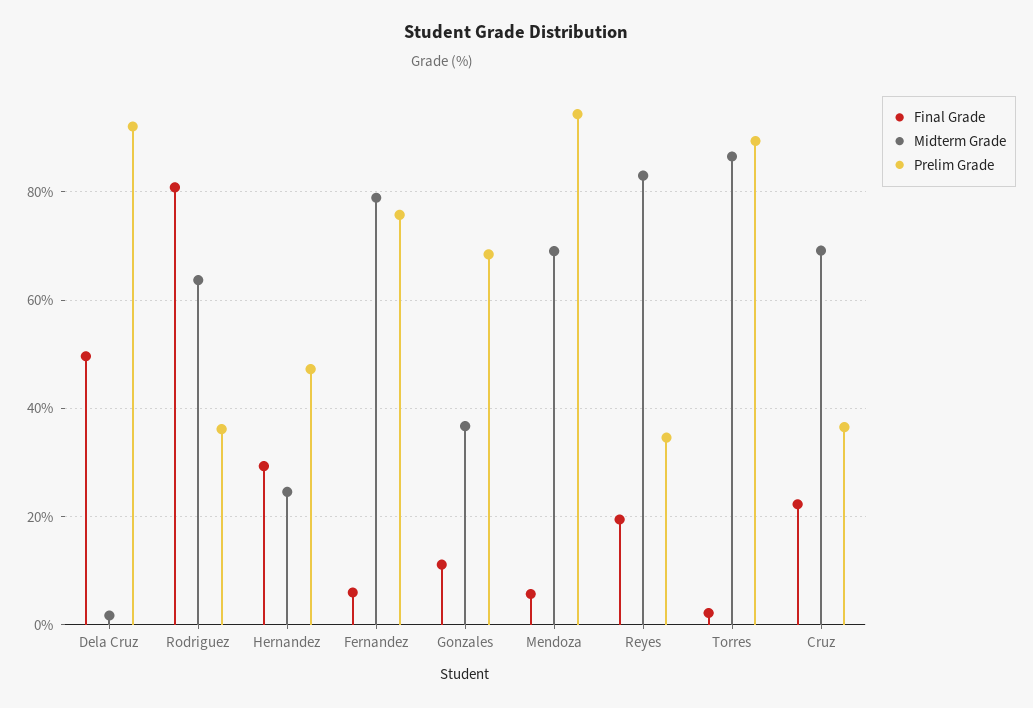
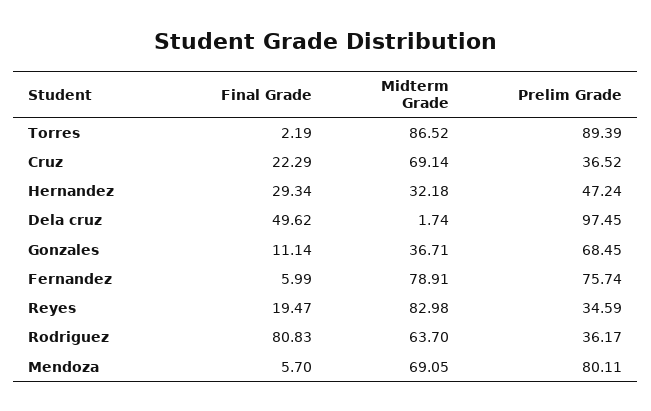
Prelim Grade, Dela Cruz: 92 -> 97.45
Midterm Grade, Hernandez: 24 -> 32.18
Prelim Grade, Mendoza: 94 -> 80.11

